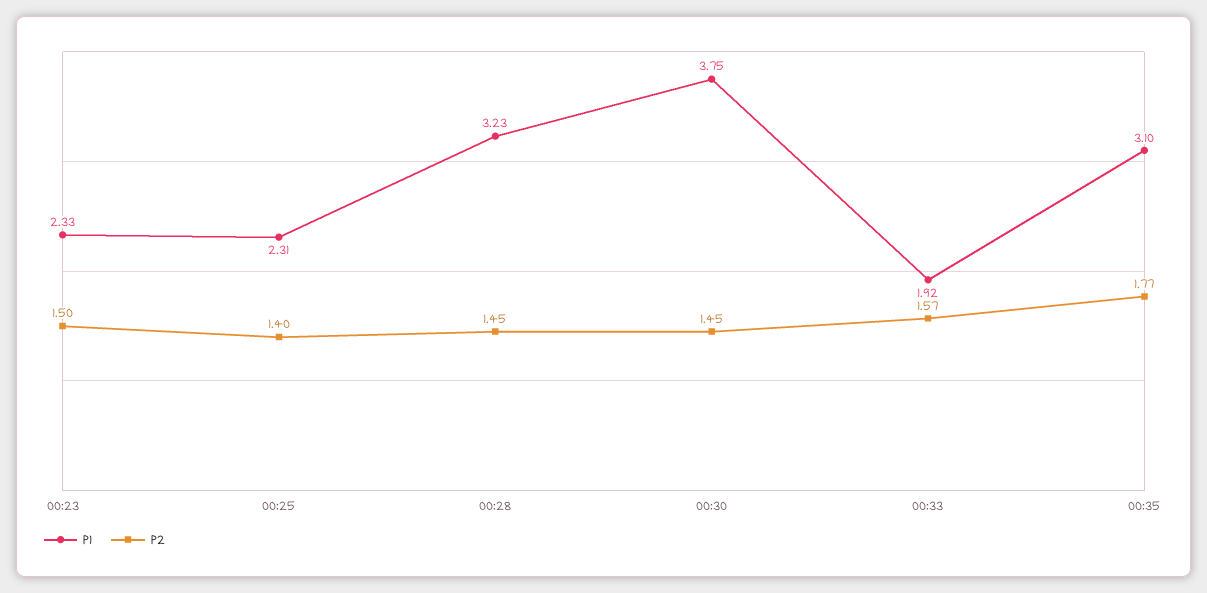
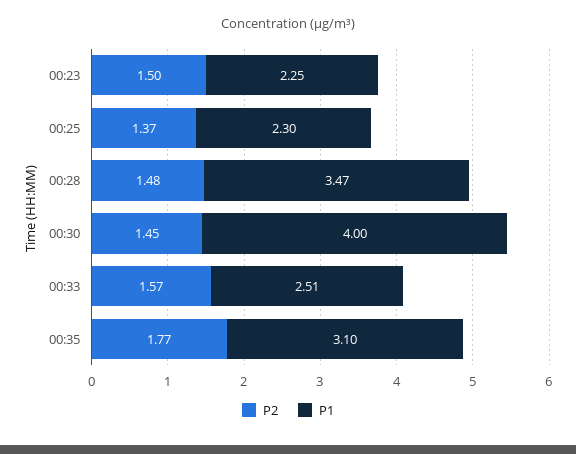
P1, 00:23: 2.33 -> 2.25
P1, 00:25: 2.31 -> 2.3
P2, 00:25: 1.4 -> 1.37
P1, 00:28: 3.23 -> 3.47
P2, 00:28: 1.45 -> 1.48
P1, 00:30: 3.75 -> 4
P1, 00:33: 1.92 -> 2.51

